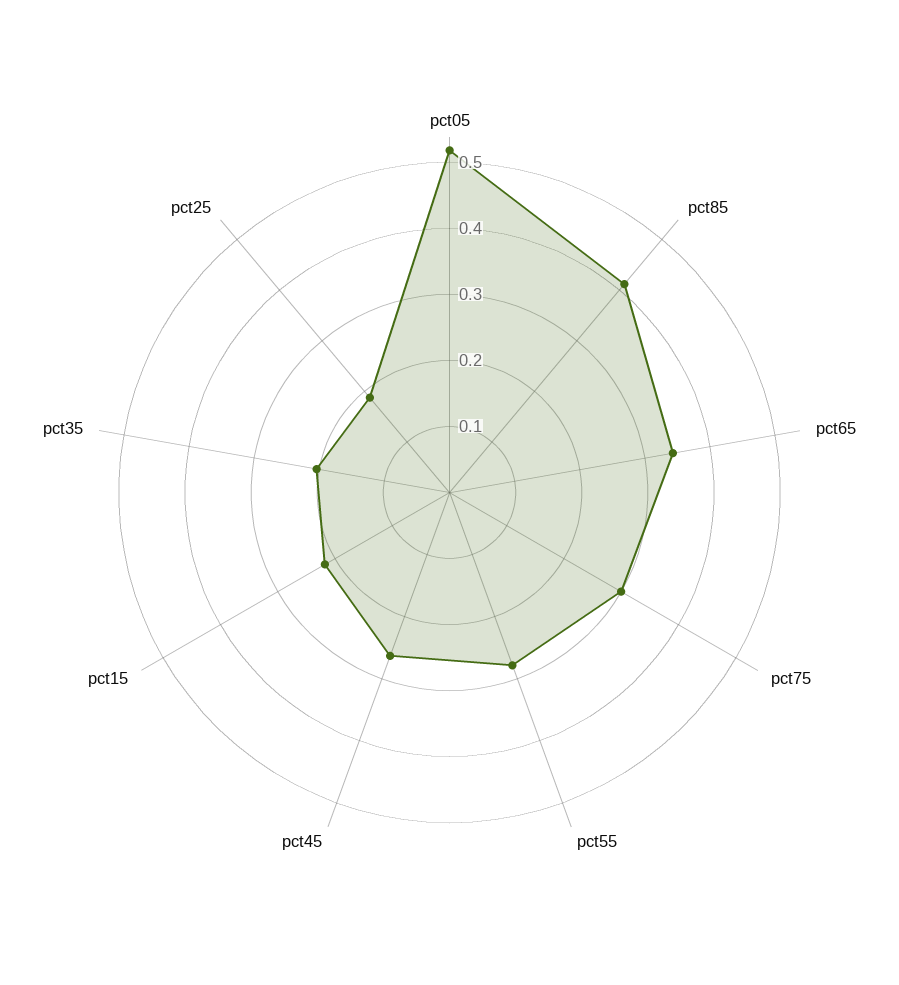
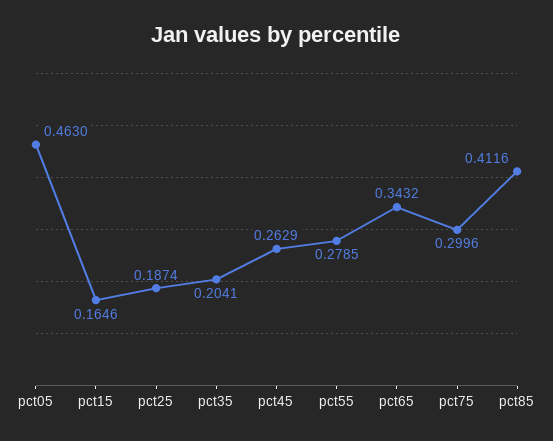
pct05: 0.52 -> 0.463
pct15: 0.22 -> 0.1646

